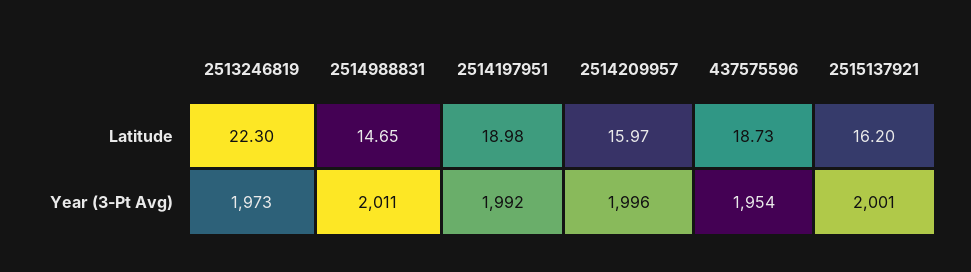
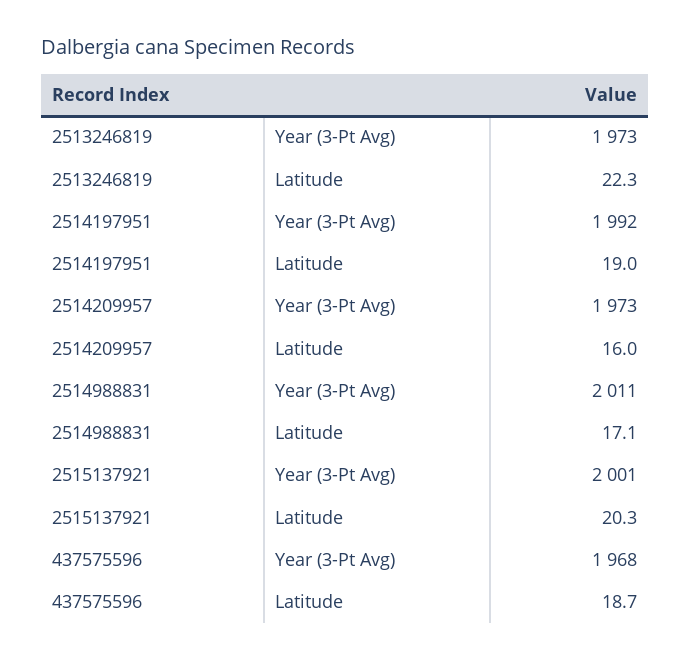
2514988831, Latitude: 14.65 -> 17.1
2515137921, Latitude: 16.2 -> 20.3
2514209957, Year (3-Pt Avg): 1996 -> 1973
437575596, Year (3-Pt Avg): 1954 -> 1968

